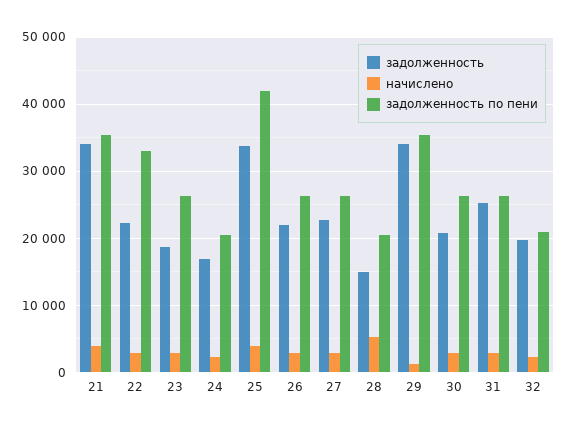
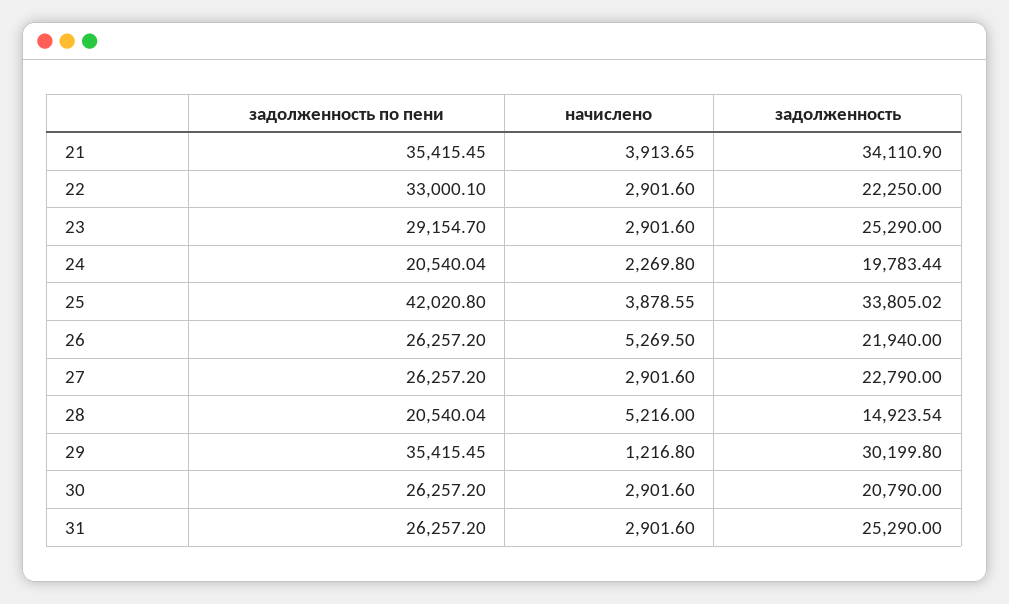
задолженность, 23: 19000 -> 25290
задолженность по пени, 23: 26000 -> 29154.7
задолженность, 24: 17000 -> 19783.44
начислено, 26: 3000 -> 5269.5
задолженность, 29: 34000 -> 30199.8
задолженность, 32: 20000 -> none
начислено, 32: 2000 -> none
задолженность по пени, 32: 21000 -> none

